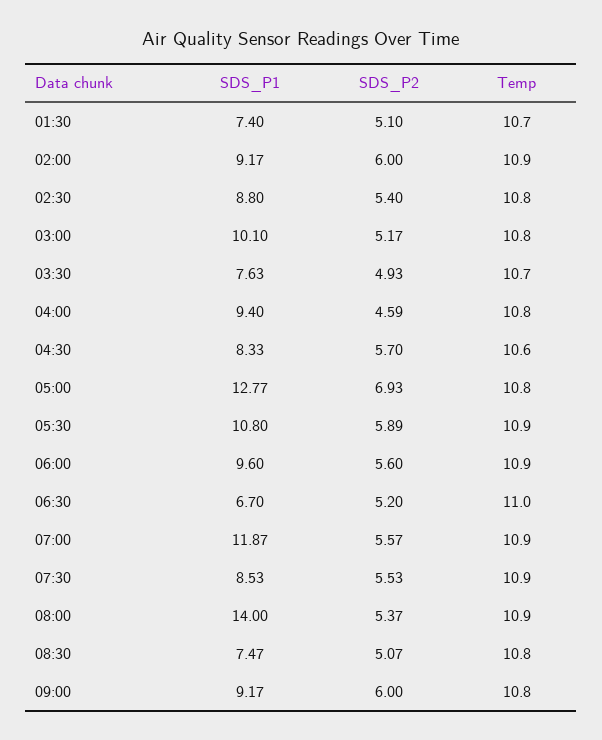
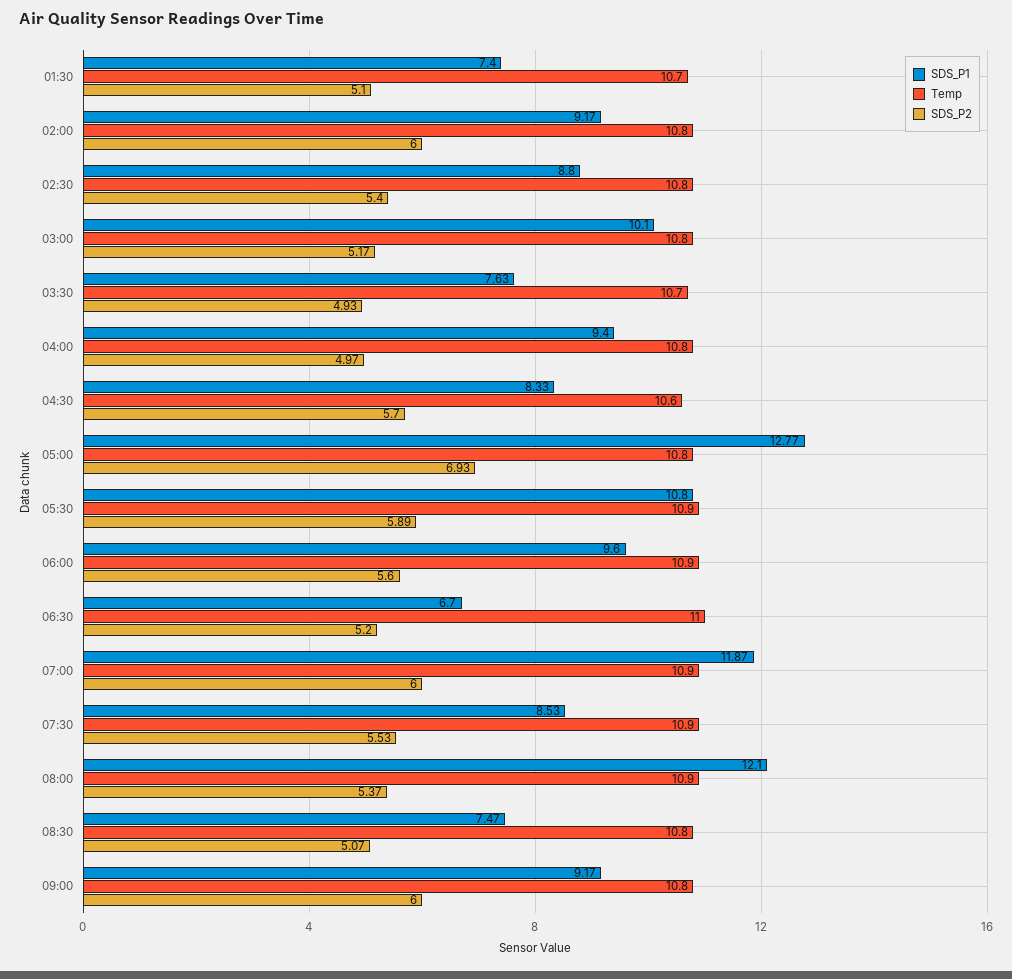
Temp, 02:00: 10.9 -> 10.8
SDS_P2, 04:00: 4.59 -> 4.97
SDS_P2, 07:00: 5.57 -> 6
SDS_P1, 08:00: 14 -> 12.1

